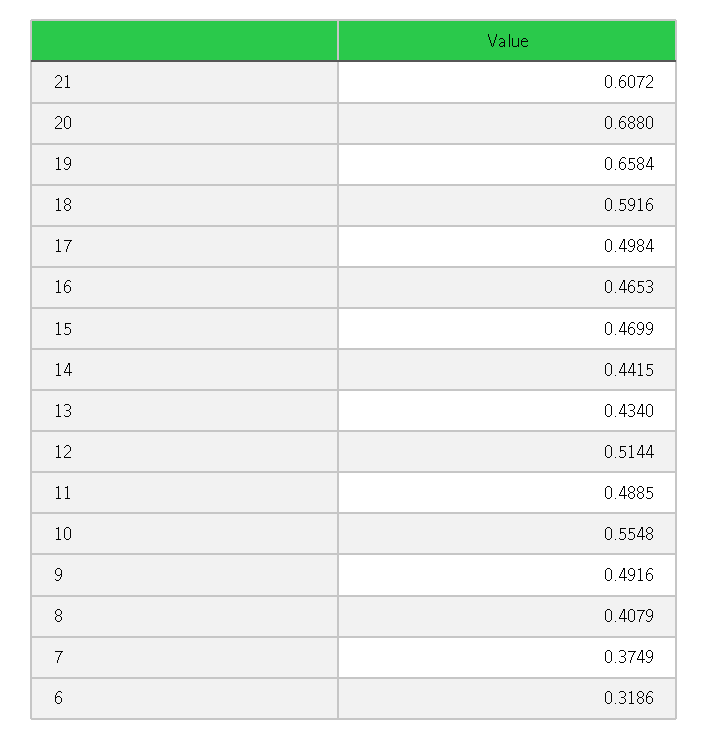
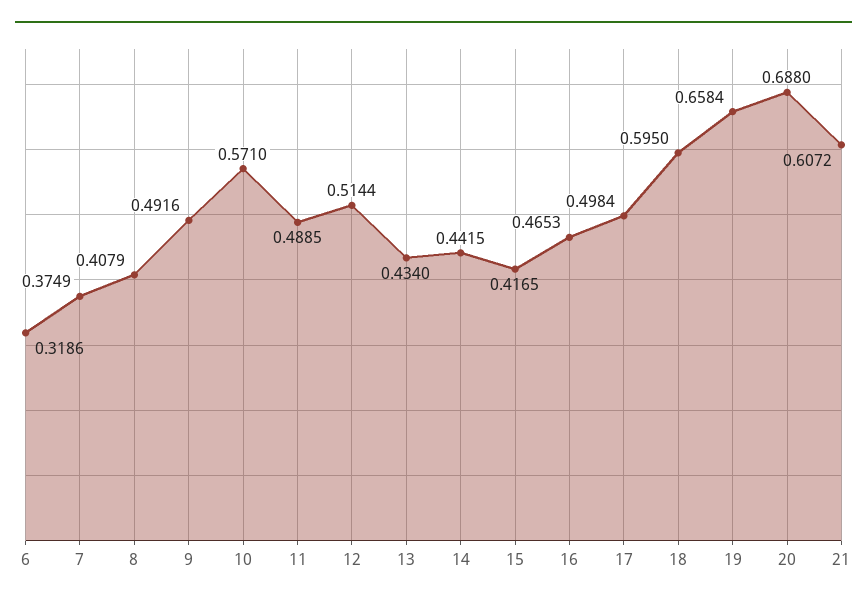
18: 0.5916 -> 0.595
15: 0.4699 -> 0.4165
10: 0.5548 -> 0.571

